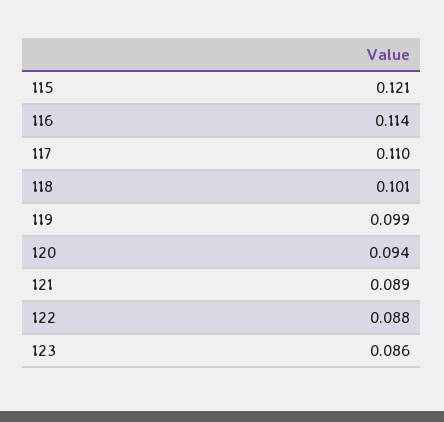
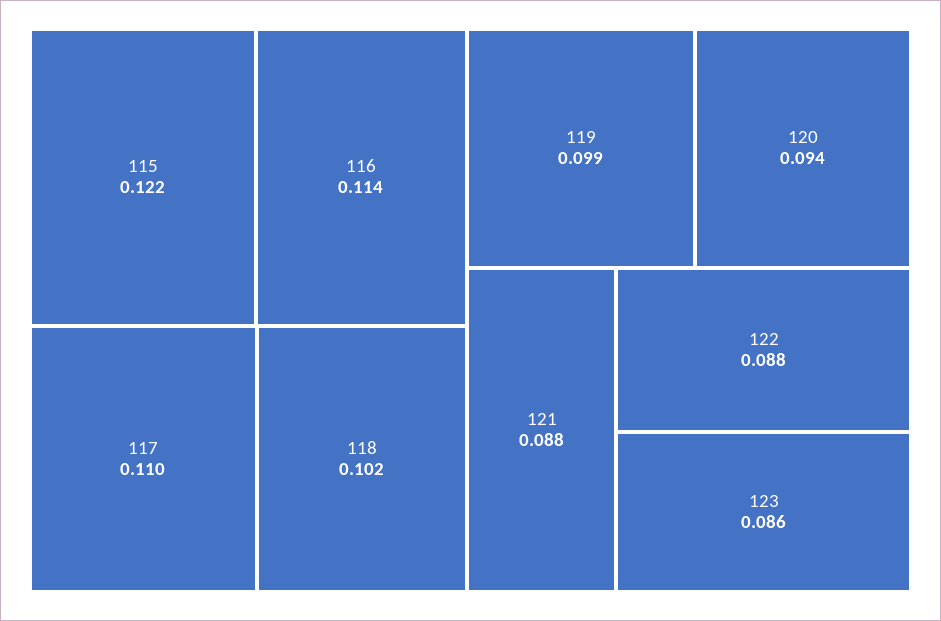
115: 0.121 -> 0.122
118: 0.101 -> 0.102
121: 0.089 -> 0.088

